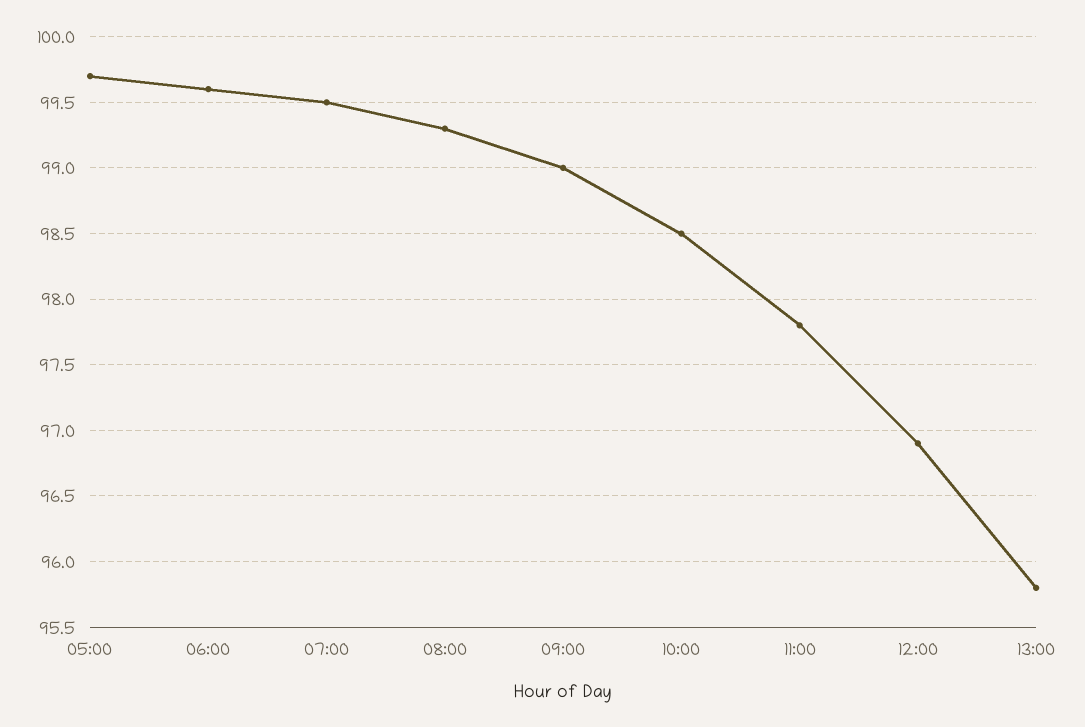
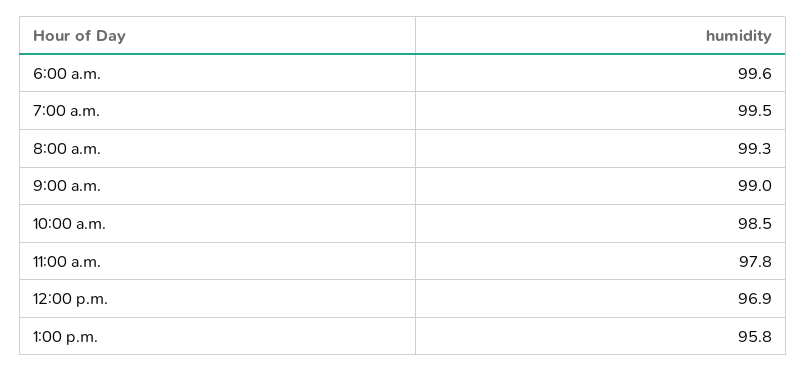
05:00: 99.7 -> none

